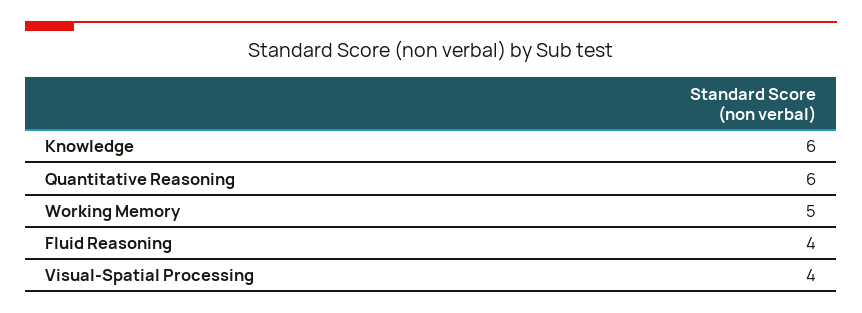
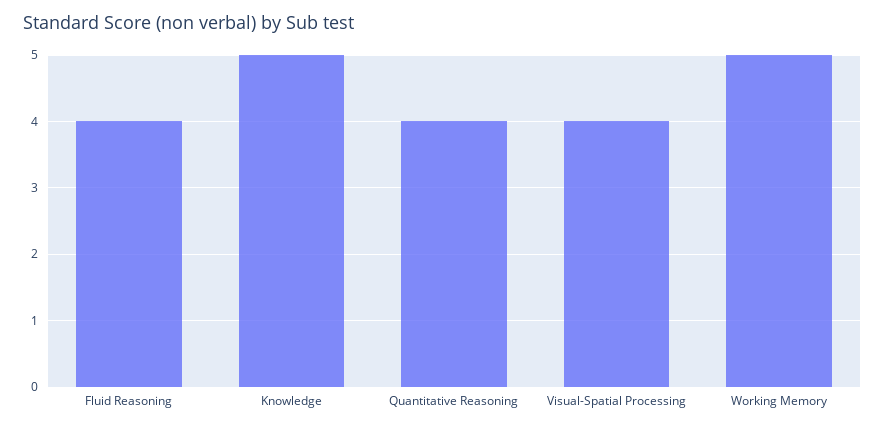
Knowledge: 6 -> 5
Quantitative Reasoning: 6 -> 4

